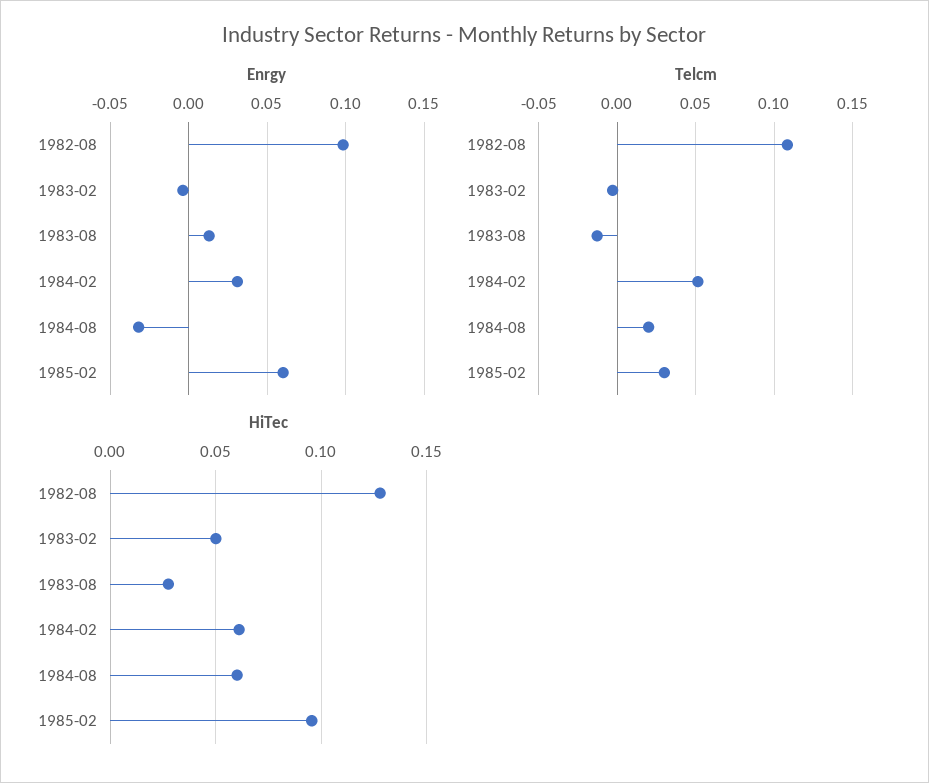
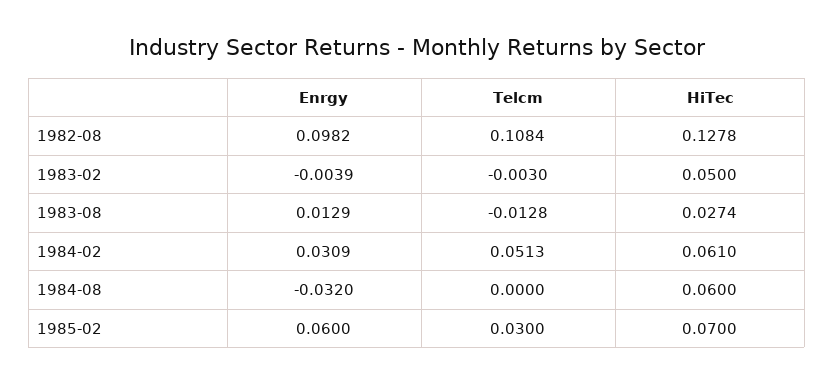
Telcm, 1984-08: 0.02 -> 0
HiTec, 1985-02: 0.095 -> 0.07

